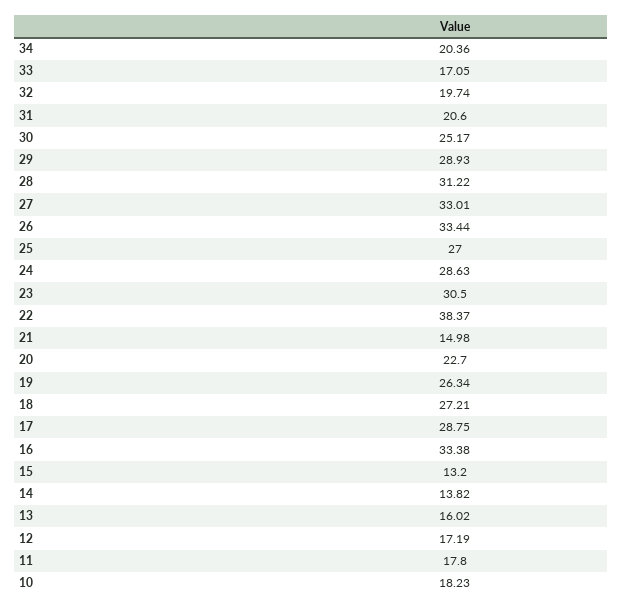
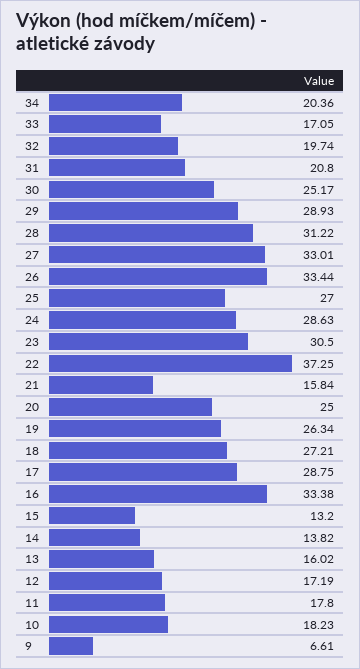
31: 20.6 -> 20.8
22: 38.37 -> 37.25
21: 14.98 -> 15.84
20: 22.7 -> 25
9: none -> 6.61

